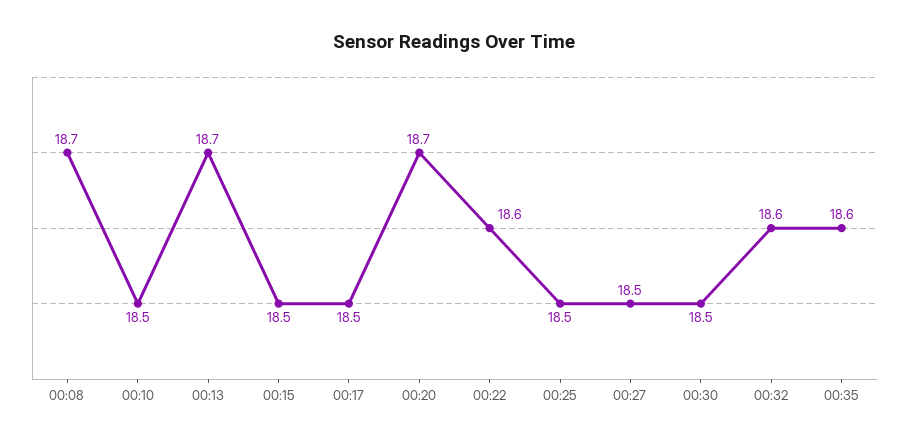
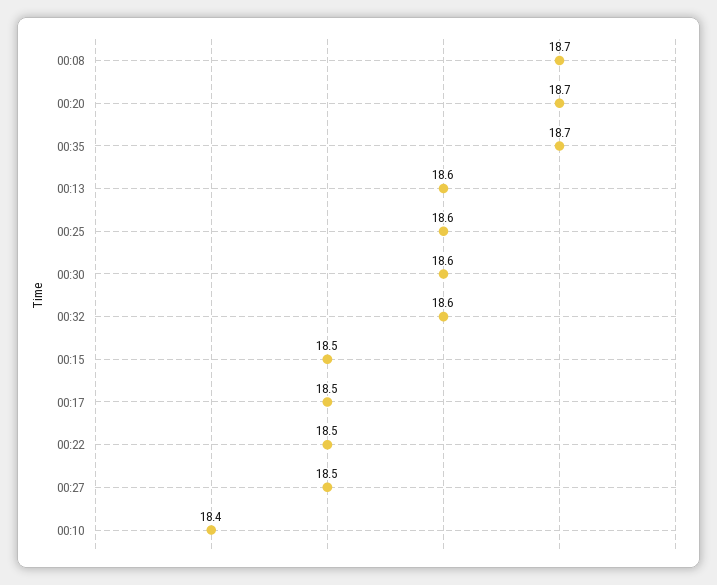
00:10: 18.5 -> 18.4
00:13: 18.7 -> 18.6
00:22: 18.6 -> 18.5
00:25: 18.5 -> 18.6
00:30: 18.5 -> 18.6
00:35: 18.6 -> 18.7

